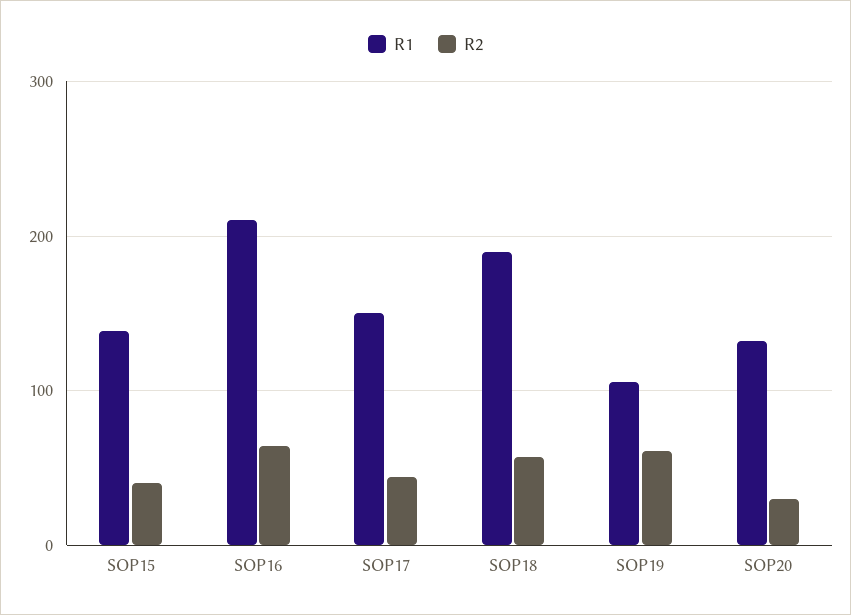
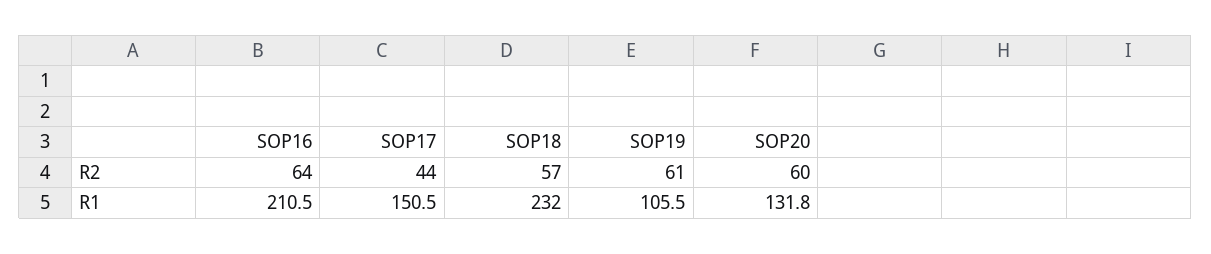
R1, SOP15: 140 -> none
R2, SOP15: 40 -> none
R1, SOP18: 190 -> 232
R2, SOP20: 30 -> 60

